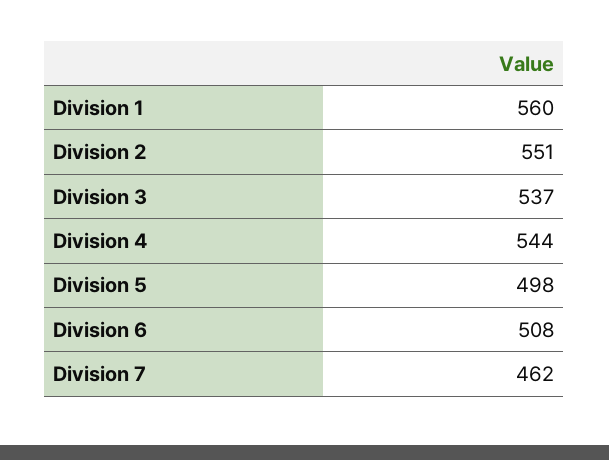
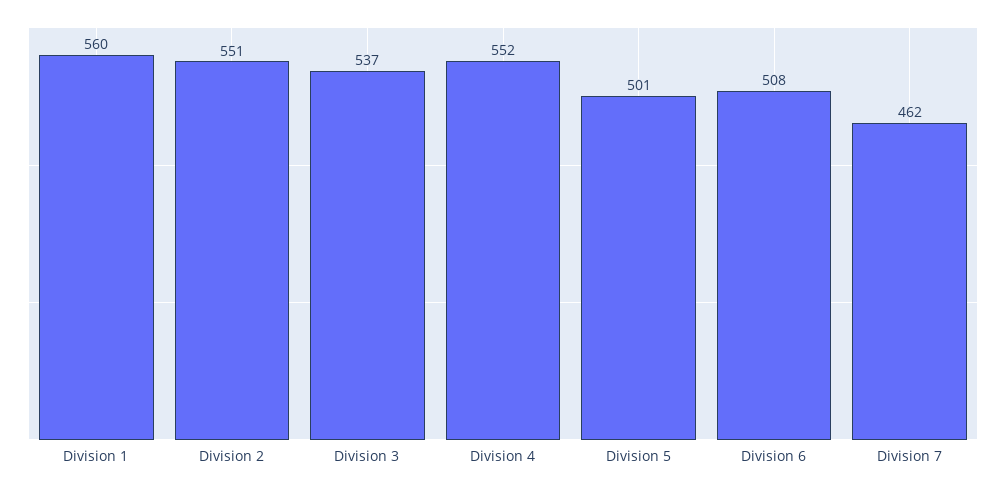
Division 4: 544 -> 552
Division 5: 498 -> 501

